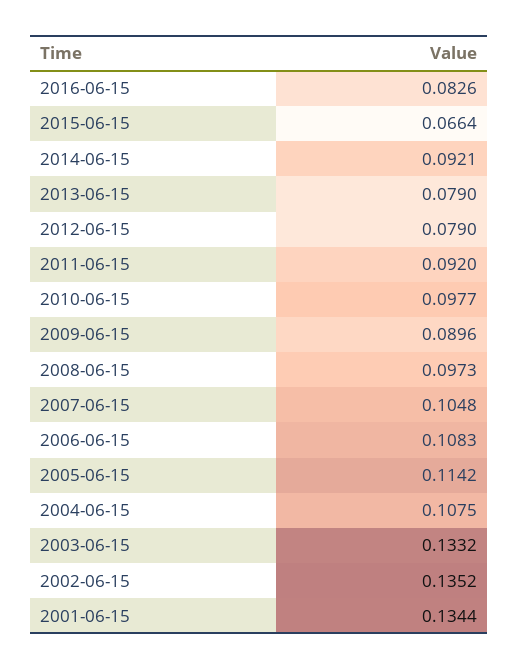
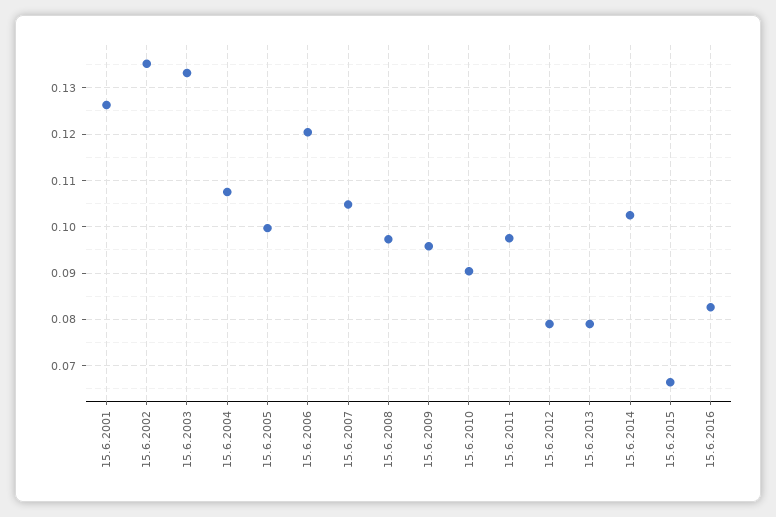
2014-06-15: 0.0921 -> 0.102
2011-06-15: 0.092 -> 0.098
2010-06-15: 0.0977 -> 0.09
2009-06-15: 0.0896 -> 0.096
2006-06-15: 0.1083 -> 0.12
2005-06-15: 0.1142 -> 0.1
2001-06-15: 0.1344 -> 0.126

